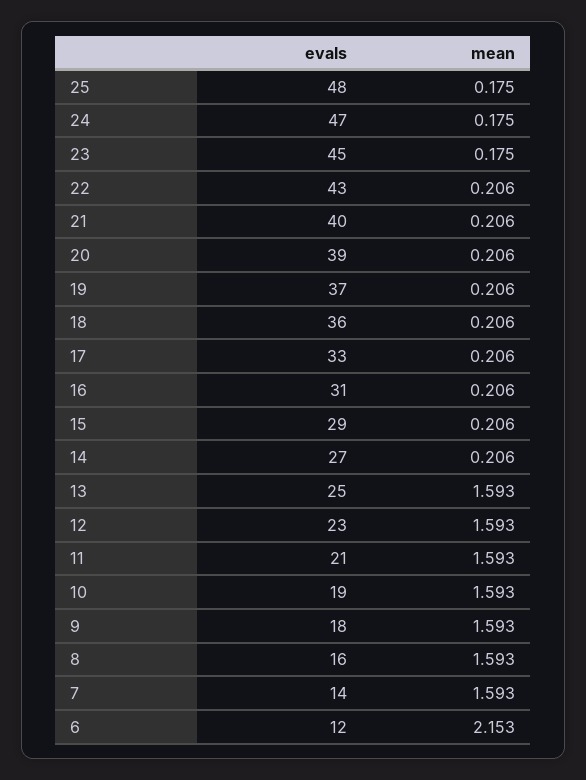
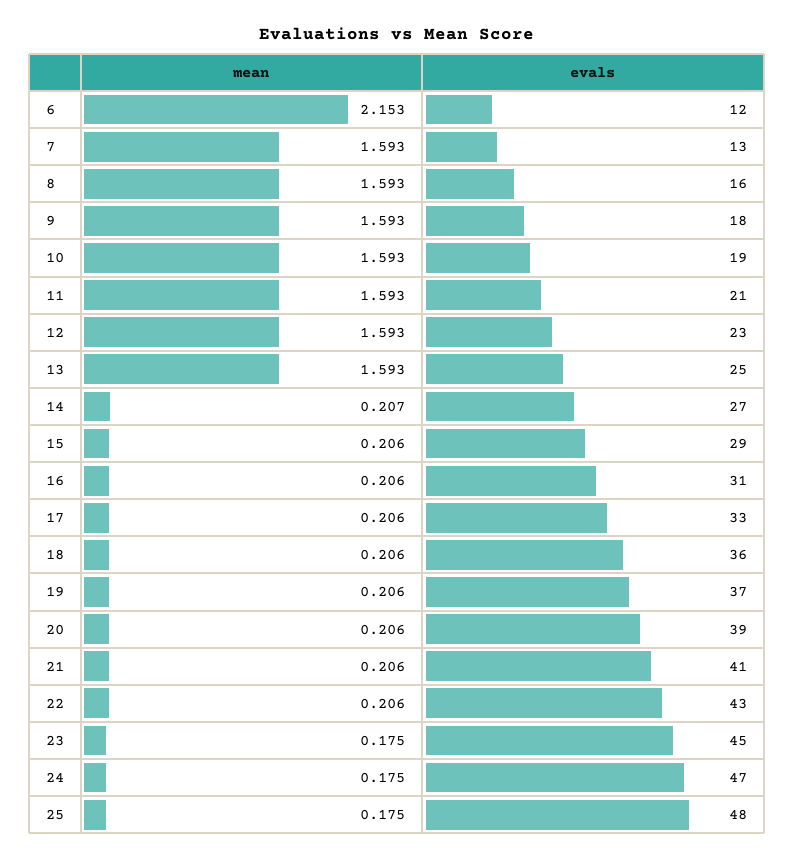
evals, 21: 40 -> 41
mean, 14: 0.206 -> 0.207
evals, 7: 14 -> 13

